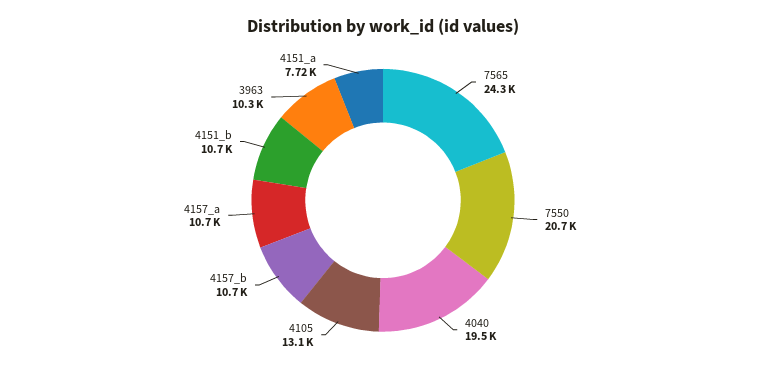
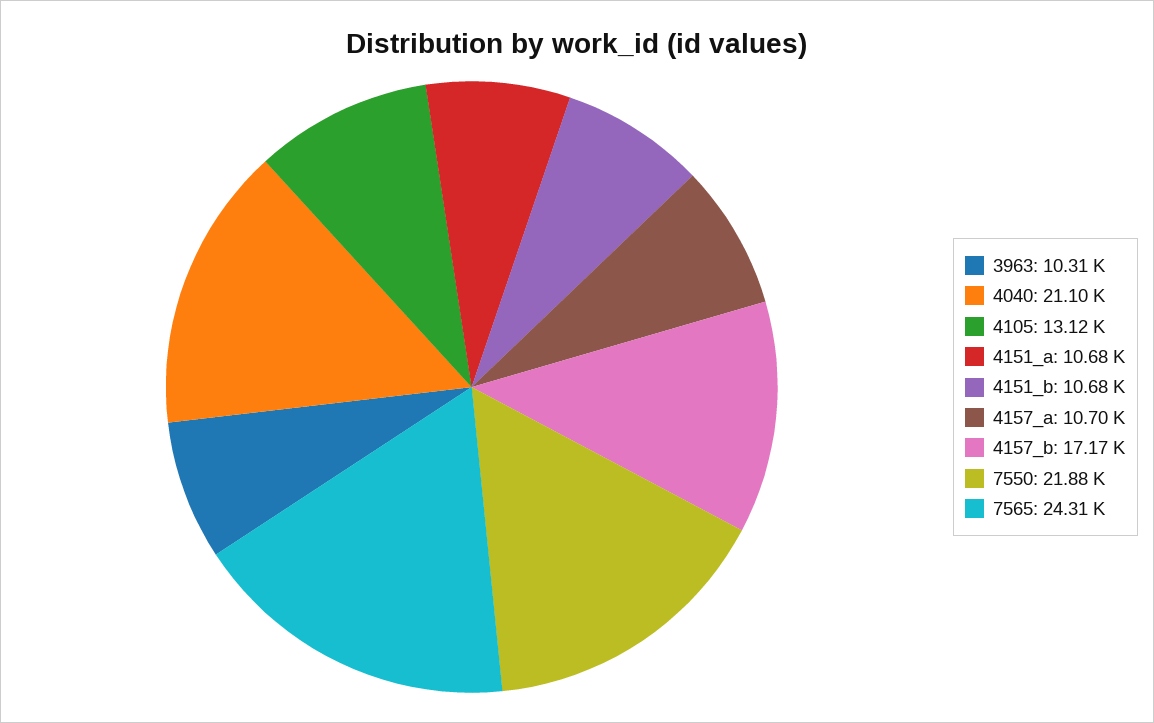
7550: 20700 -> 21880
4040: 19500 -> 21100
4157_b: 10700 -> 17170
4151_a: 7720 -> 10680

